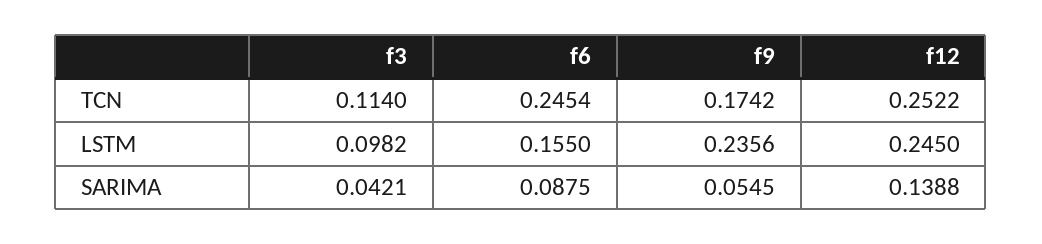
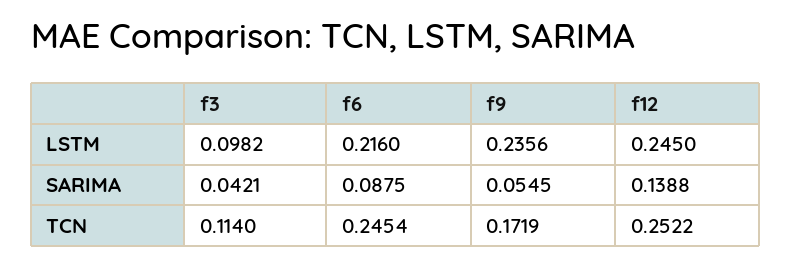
f9, TCN: 0.1742 -> 0.1719
f6, LSTM: 0.155 -> 0.216

